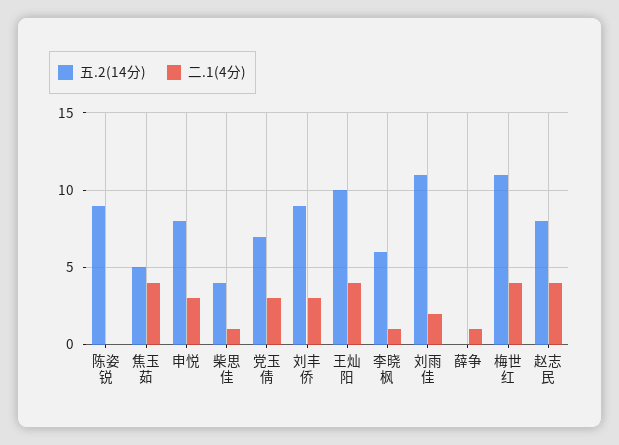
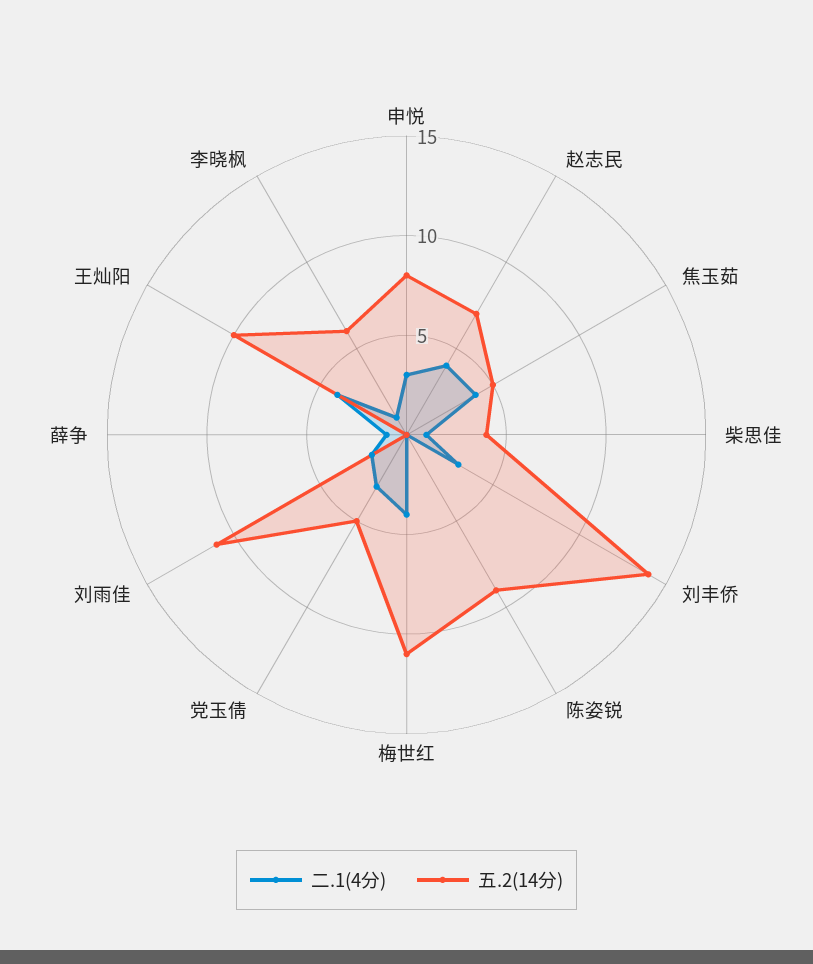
五.2(14分), 党玉倩: 7 -> 5
五.2(14分), 刘丰侨: 9 -> 14
五.2(14分), 赵志民: 8 -> 7

